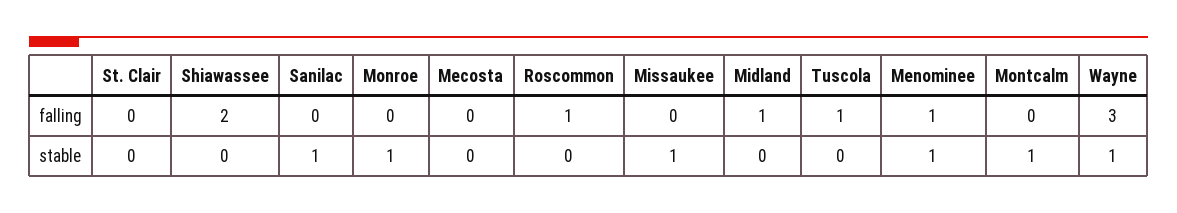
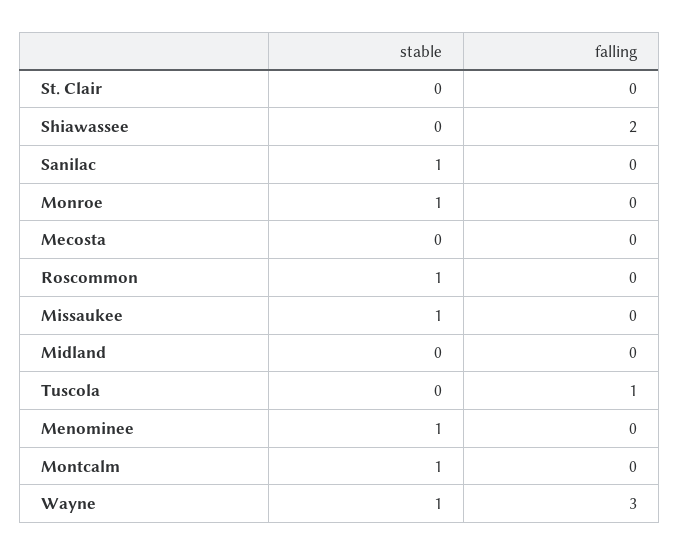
Roscommon, falling: 1 -> 0
Midland, falling: 1 -> 0
Menominee, falling: 1 -> 0
Roscommon, stable: 0 -> 1

